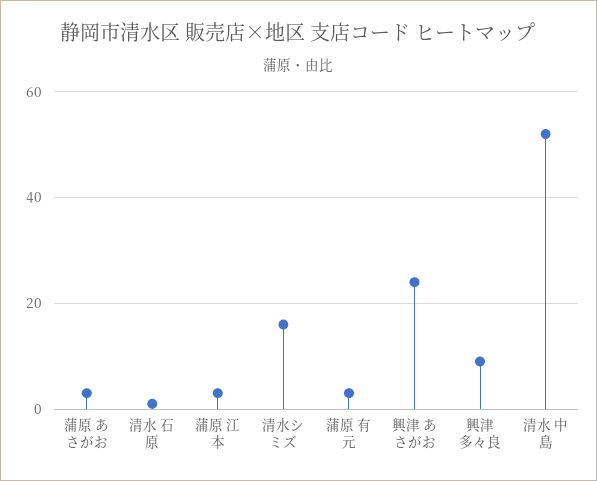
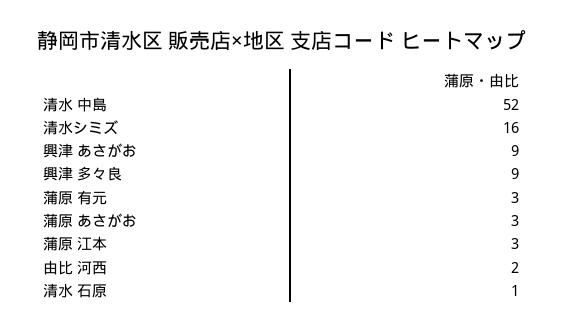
興津 あさがお: 25 -> 9
由比 河西: none -> 2

